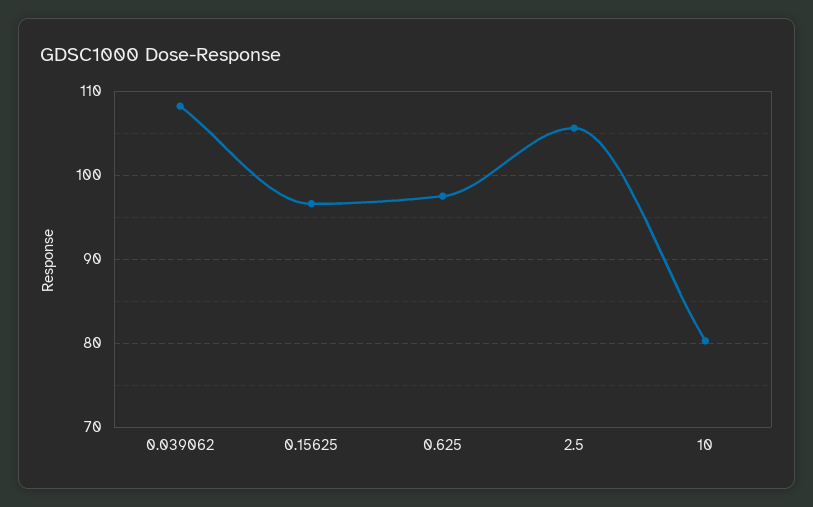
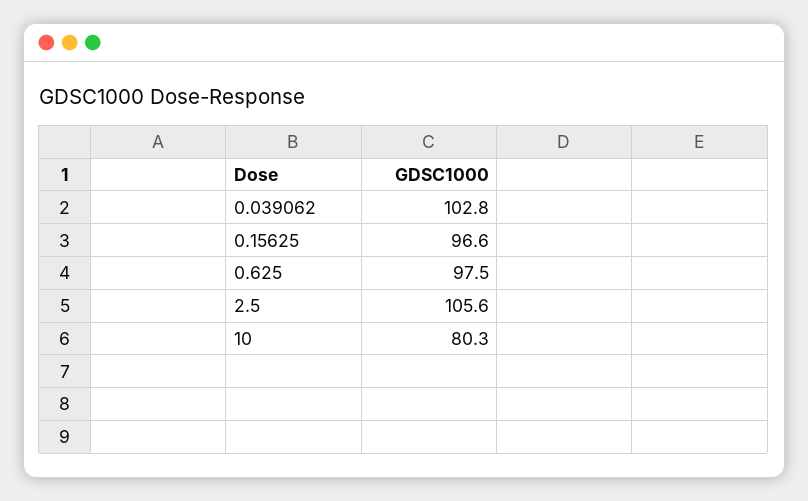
0.039062: 108 -> 102.8

